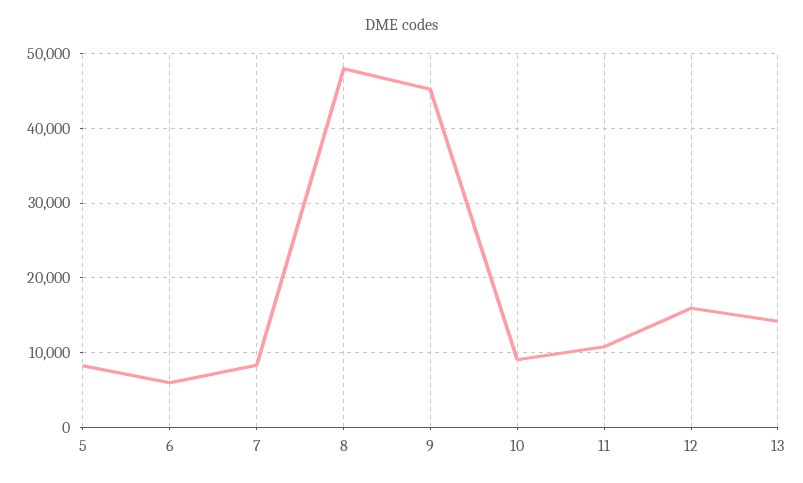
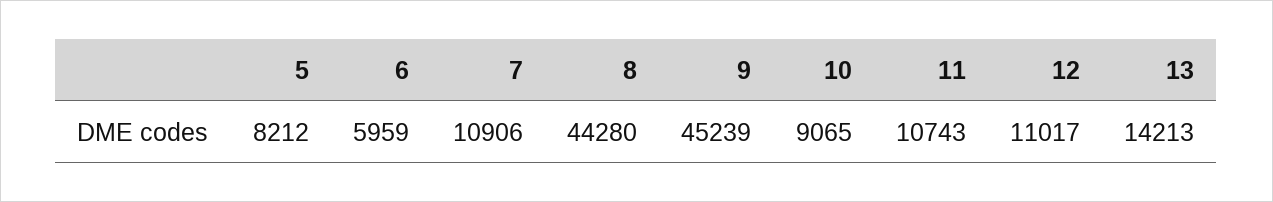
7: 8000 -> 10906
8: 48000 -> 44280
12: 16000 -> 11017

